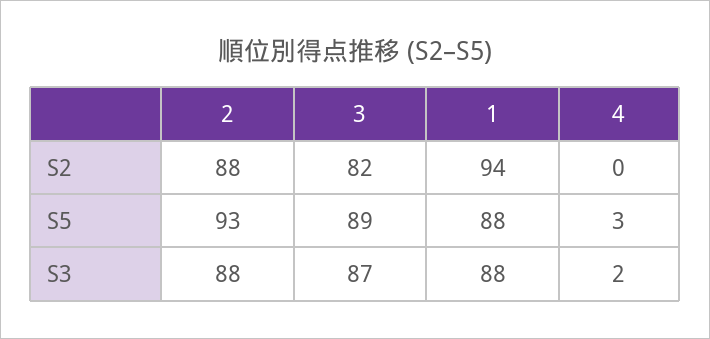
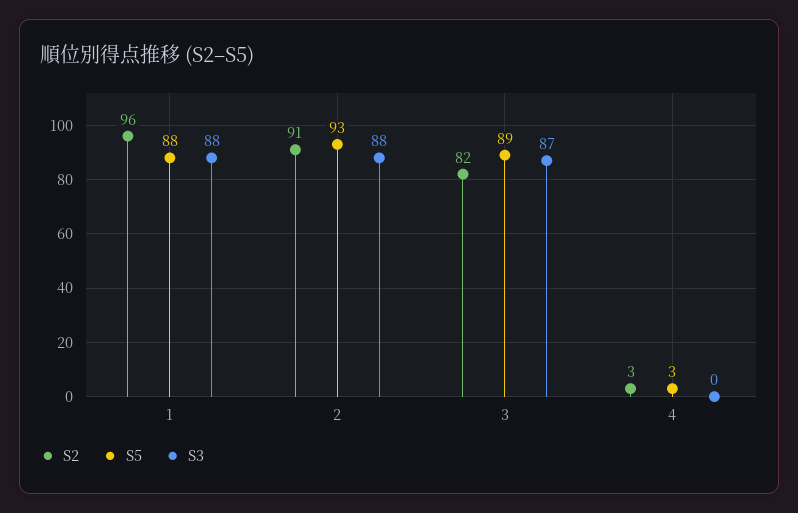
S2, 2: 88 -> 91
S2, 1: 94 -> 96
S2, 4: 0 -> 3
S3, 4: 2 -> 0

